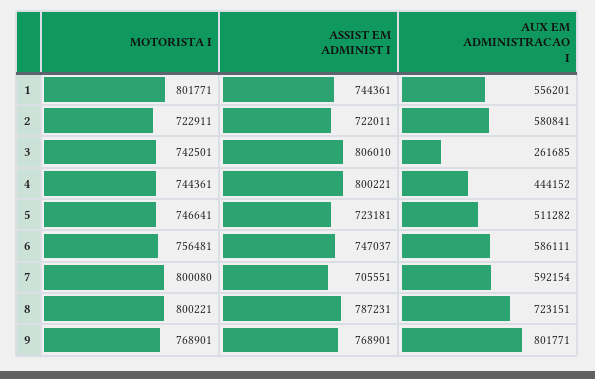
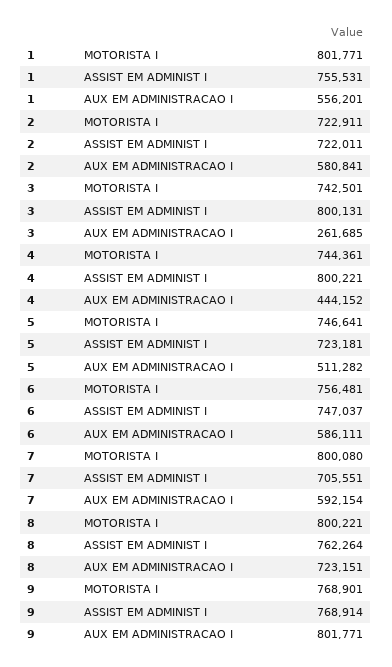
ASSIST EM ADMINIST I, 1: 744361 -> 755531
ASSIST EM ADMINIST I, 3: 806010 -> 800131
ASSIST EM ADMINIST I, 8: 787231 -> 762264
ASSIST EM ADMINIST I, 9: 768901 -> 768914

